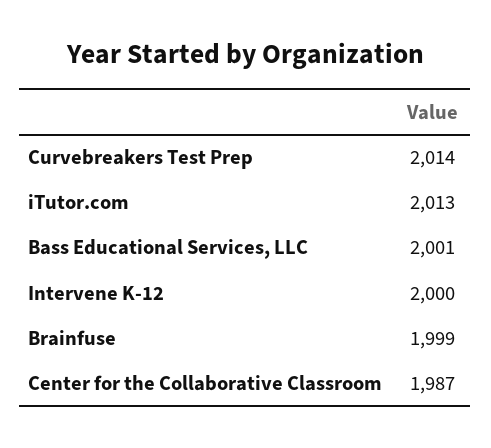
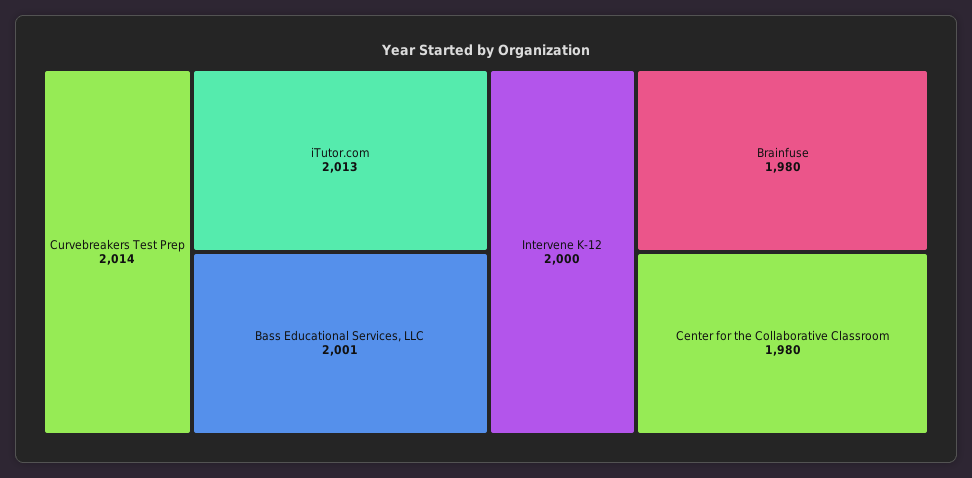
Brainfuse: 1999 -> 1980
Center for the Collaborative Classroom: 1987 -> 1980

